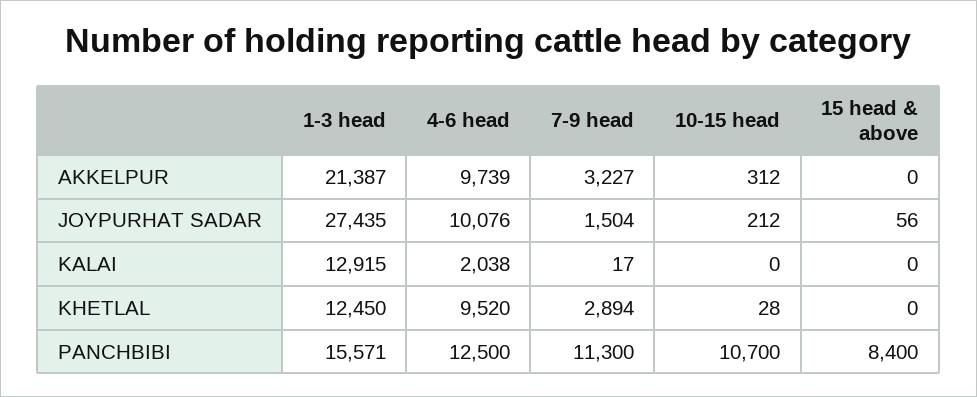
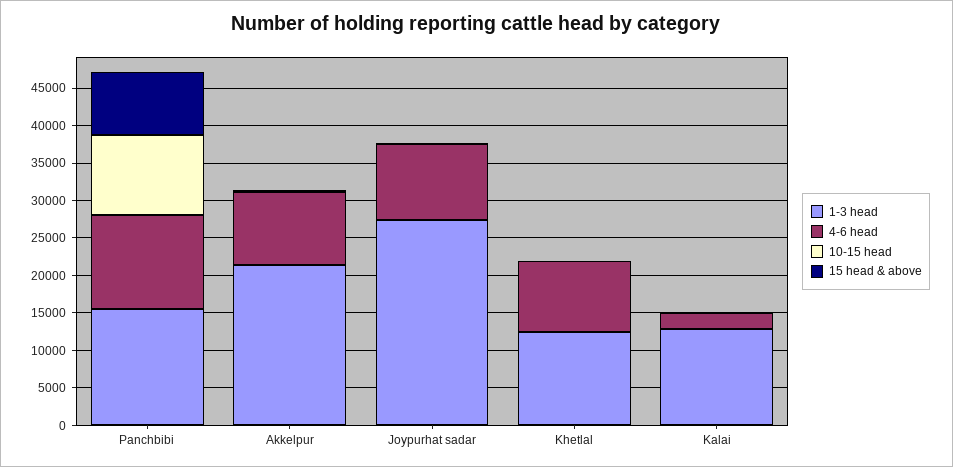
7-9 head, AKKELPUR: 3227 -> none
7-9 head, JOYPURHAT SADAR: 1504 -> none
7-9 head, KALAI: 17 -> none
7-9 head, KHETLAL: 2894 -> none
7-9 head, PANCHBIBI: 11300 -> none

